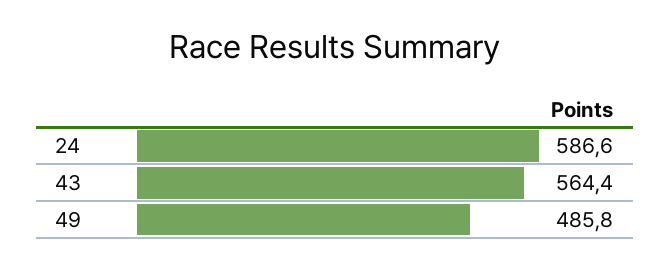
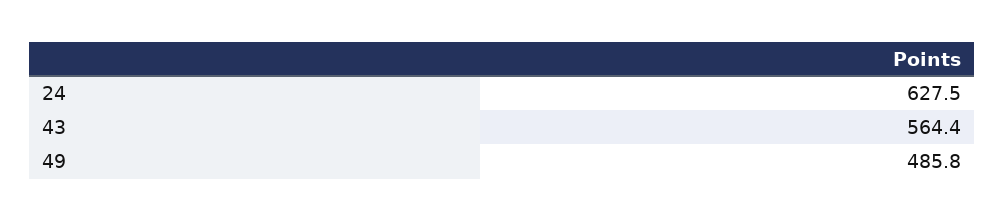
24: 586.6 -> 627.5

